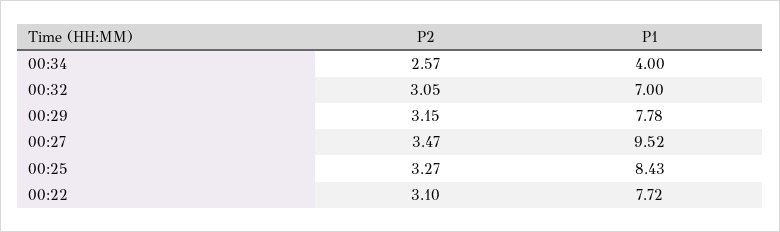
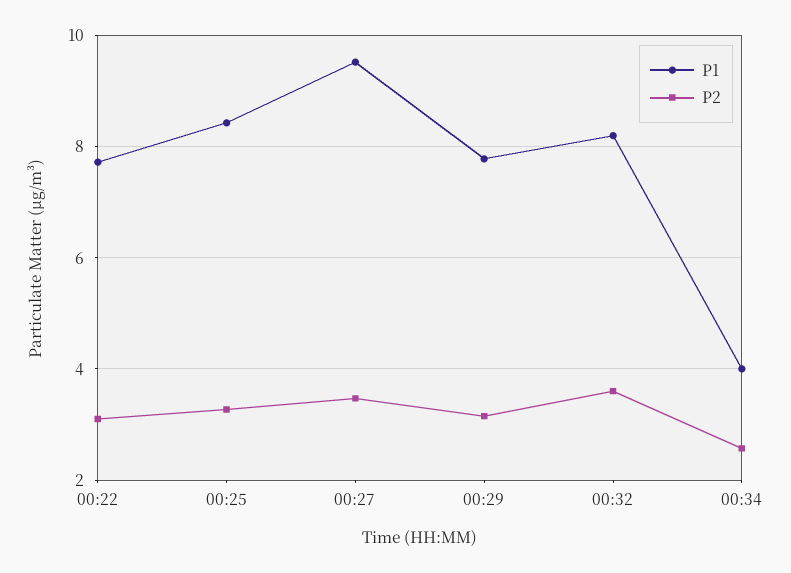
P2, 00:32: 3.05 -> 3.6
P1, 00:32: 7 -> 8.2

